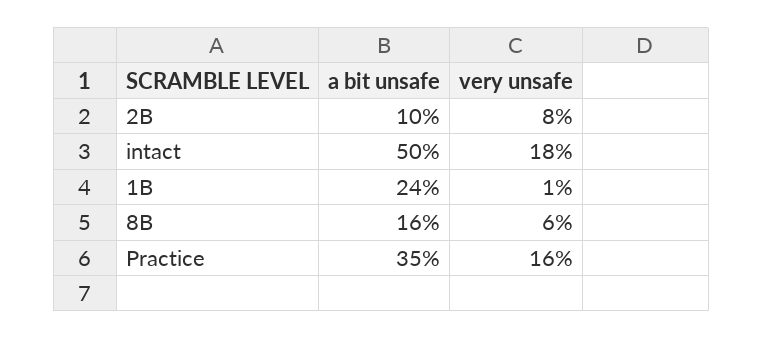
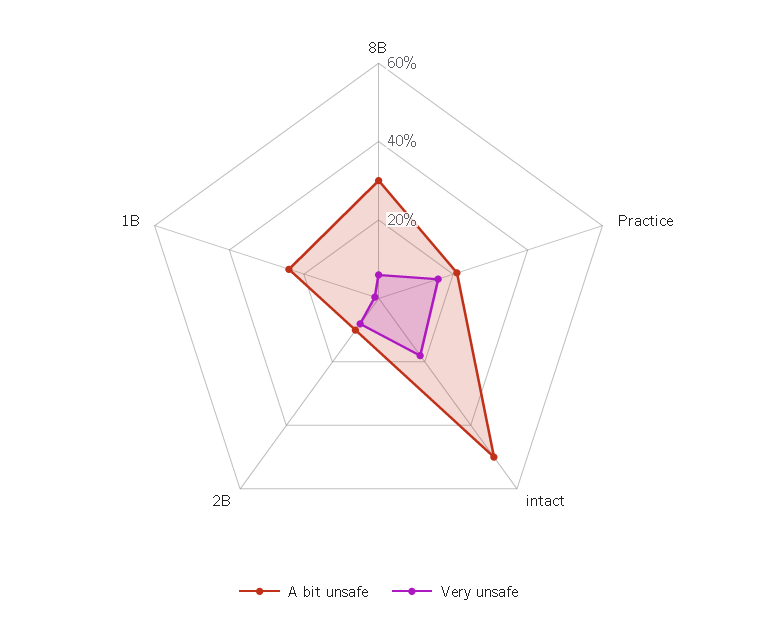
a bit unsafe, 8B: 16 -> 30
a bit unsafe, Practice: 35 -> 20

